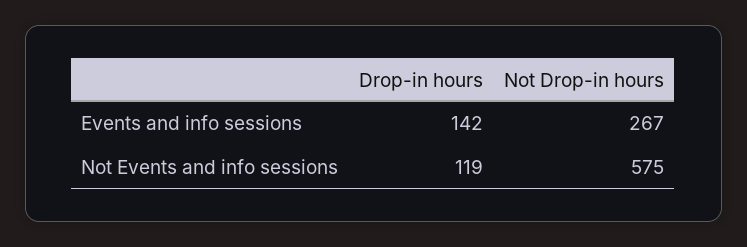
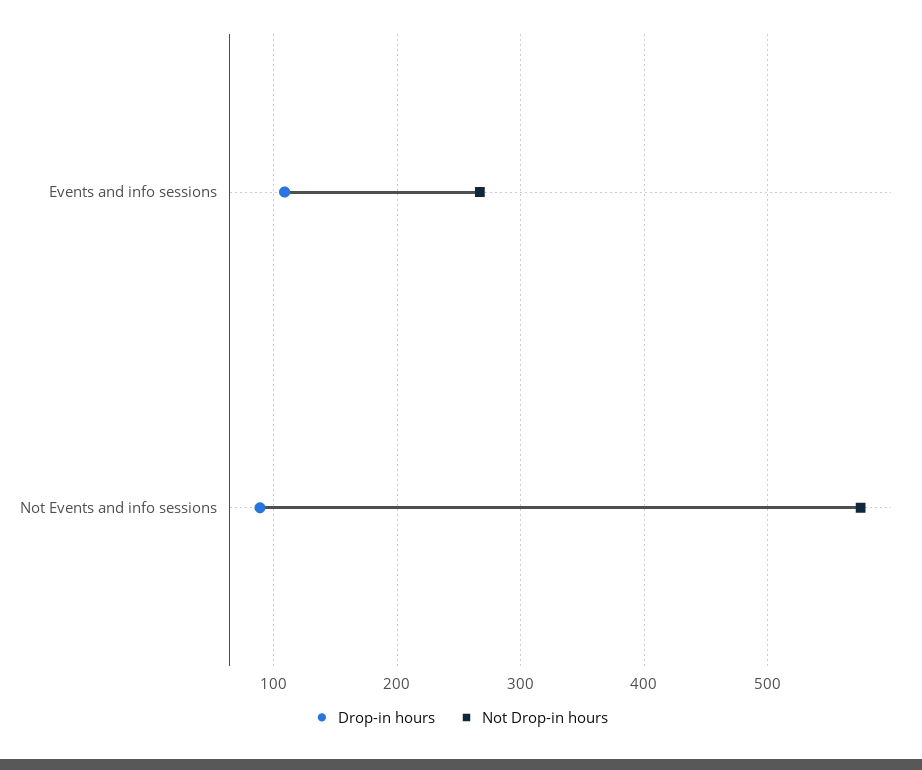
Drop-in hours, Events and info sessions: 142 -> 110
Drop-in hours, Not Events and info sessions: 119 -> 90

